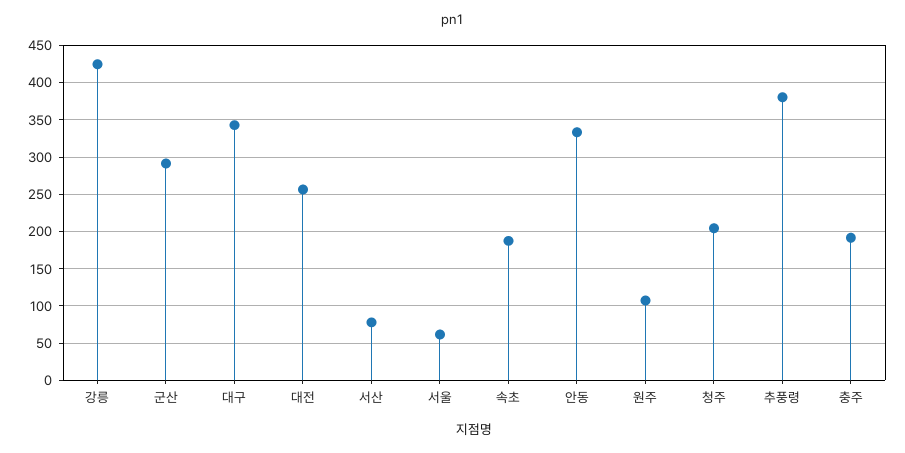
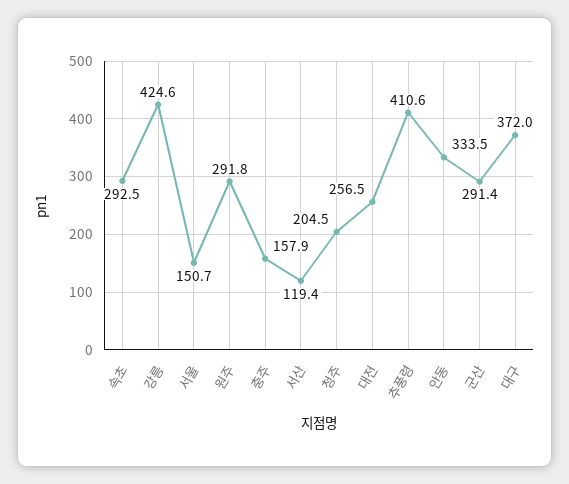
대구: 340 -> 372
서산: 80 -> 119.4
서울: 60 -> 150.7
속초: 190 -> 292.5
원주: 110 -> 291.8
추풍령: 380 -> 410.6
충주: 190 -> 157.9

